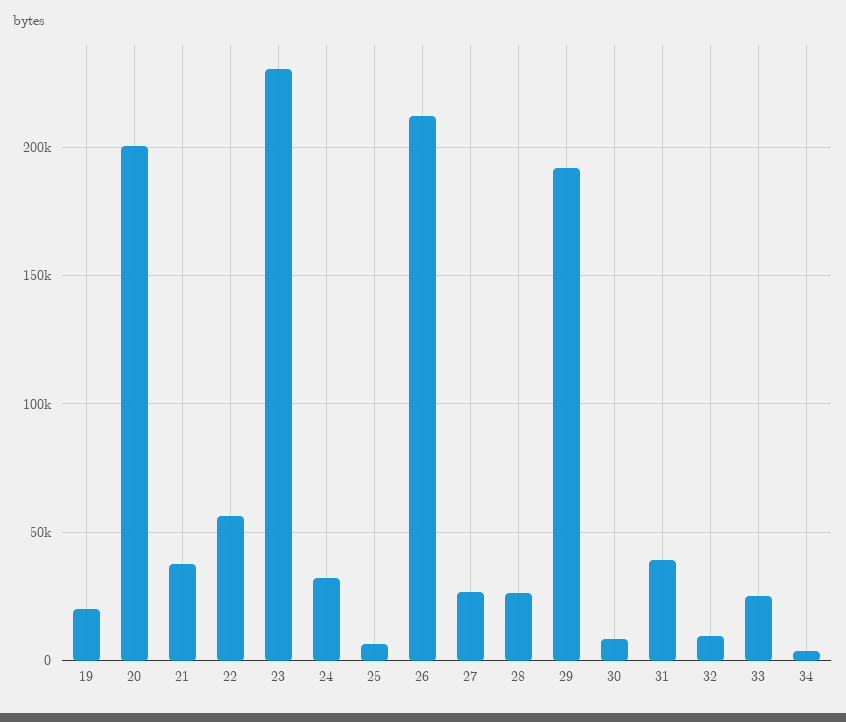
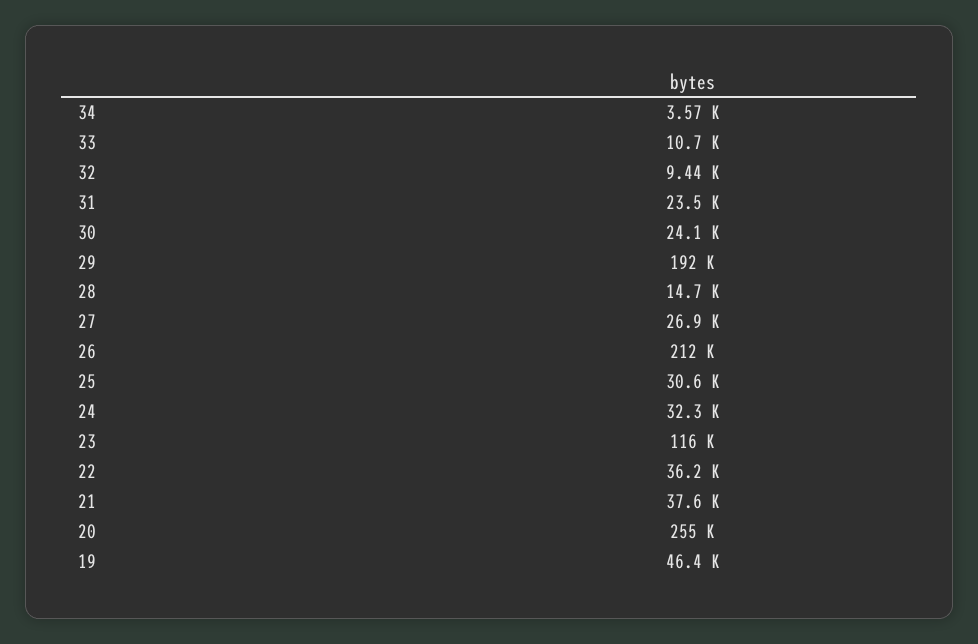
19: 20000 -> 46400
20: 200000 -> 255000
22: 55000 -> 36200
23: 230000 -> 116000
25: 5000 -> 30600
28: 25000 -> 14700
30: 10000 -> 24100
31: 40000 -> 23500
33: 25000 -> 10700

